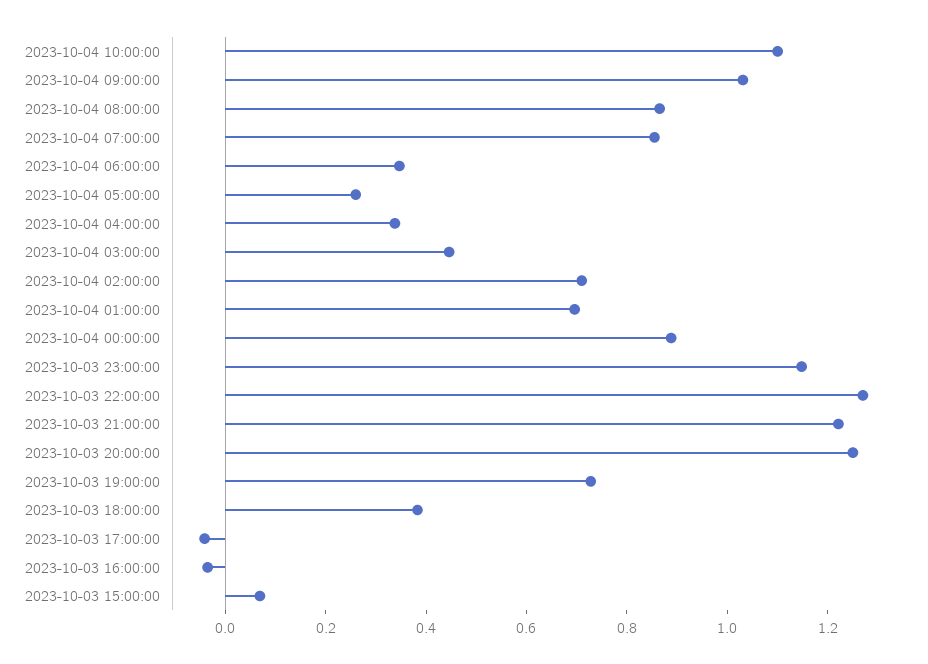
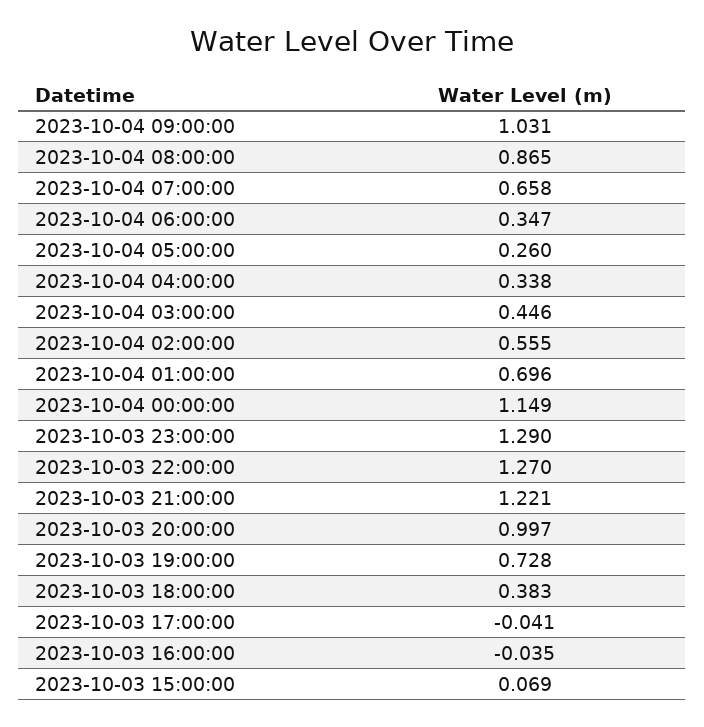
2023-10-04 10:00:00: 1.1 -> none
2023-10-04 07:00:00: 0.85 -> 0.658
2023-10-04 02:00:00: 0.7 -> 0.555
2023-10-04 00:00:00: 0.9 -> 1.149
2023-10-03 23:00:00: 1.15 -> 1.29
2023-10-03 20:00:00: 1.25 -> 0.997

